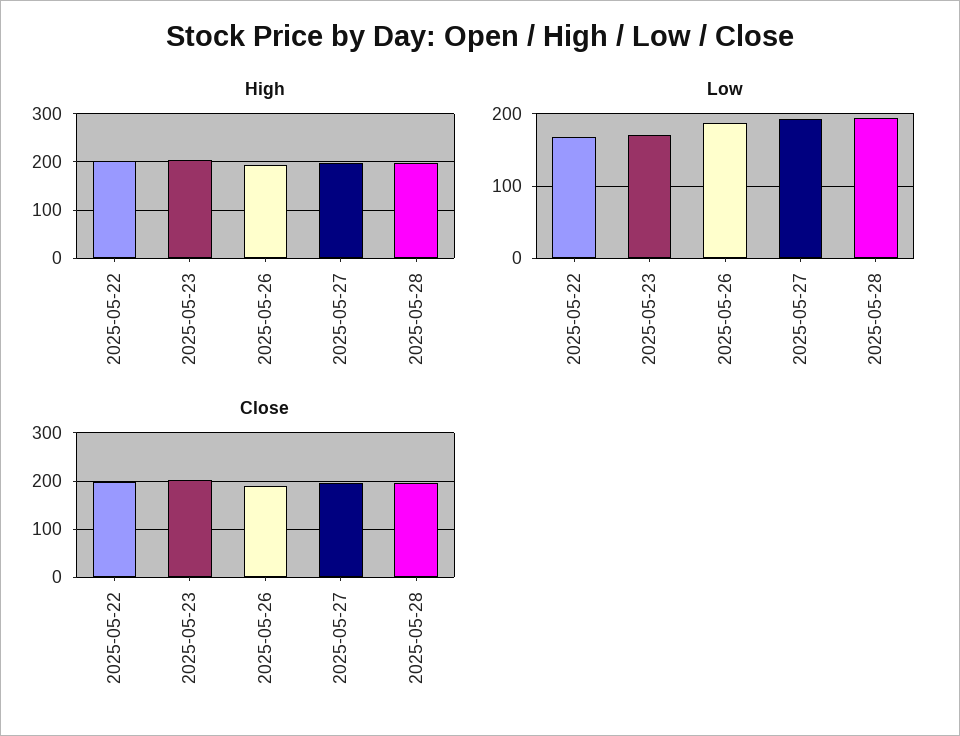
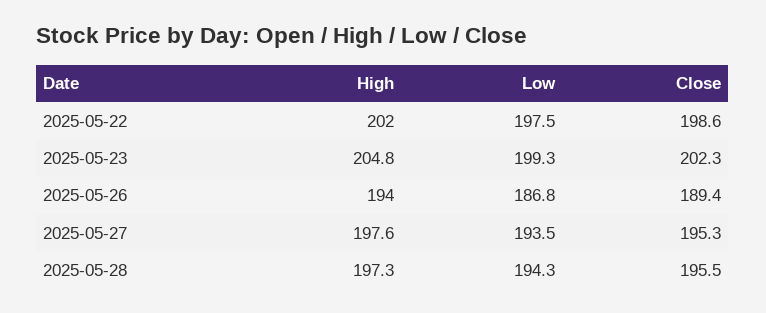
Low, 2025-05-22: 170 -> 197.5
Low, 2025-05-23: 170 -> 199.3

